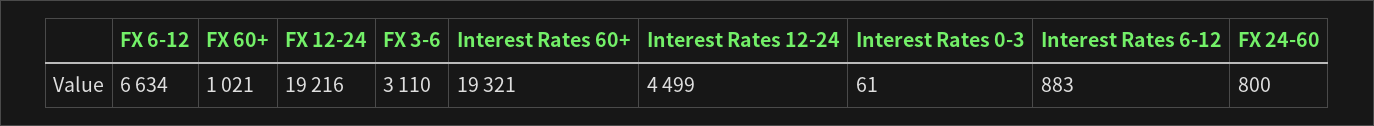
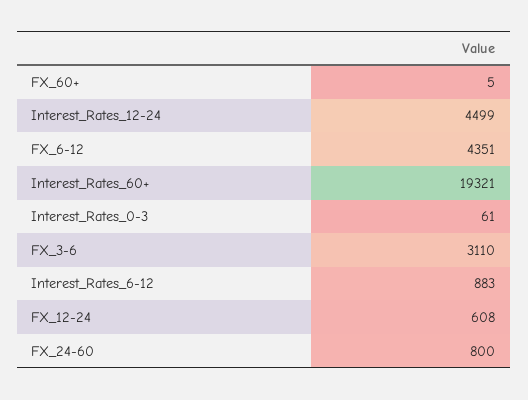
FX 6-12: 6634 -> 4351
FX 60+: 1021 -> 5
FX 12-24: 19216 -> 608

